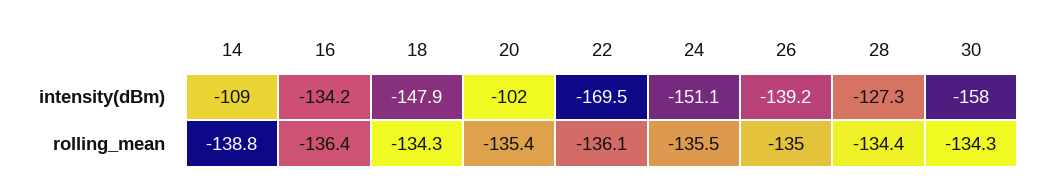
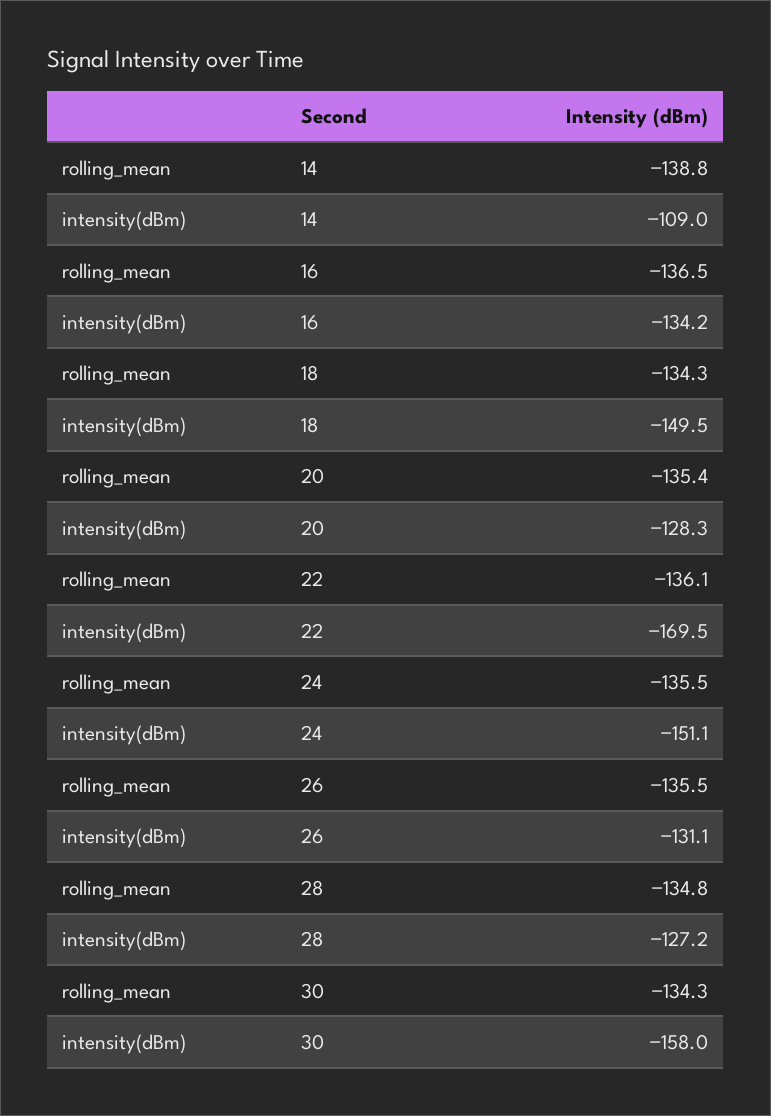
18, intensity(dBm): -147.9 -> -149.5
20, intensity(dBm): -102 -> -128.3
26, intensity(dBm): -139.2 -> -131.1
28, intensity(dBm): -127.3 -> -127.2
16, rolling_mean: -136.4 -> -136.5
26, rolling_mean: -135 -> -135.5
28, rolling_mean: -134.4 -> -134.8

